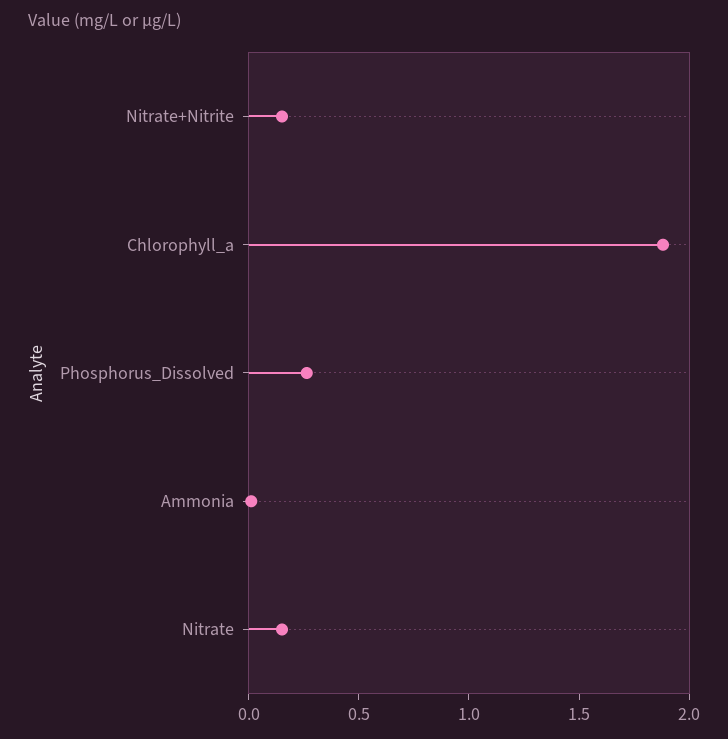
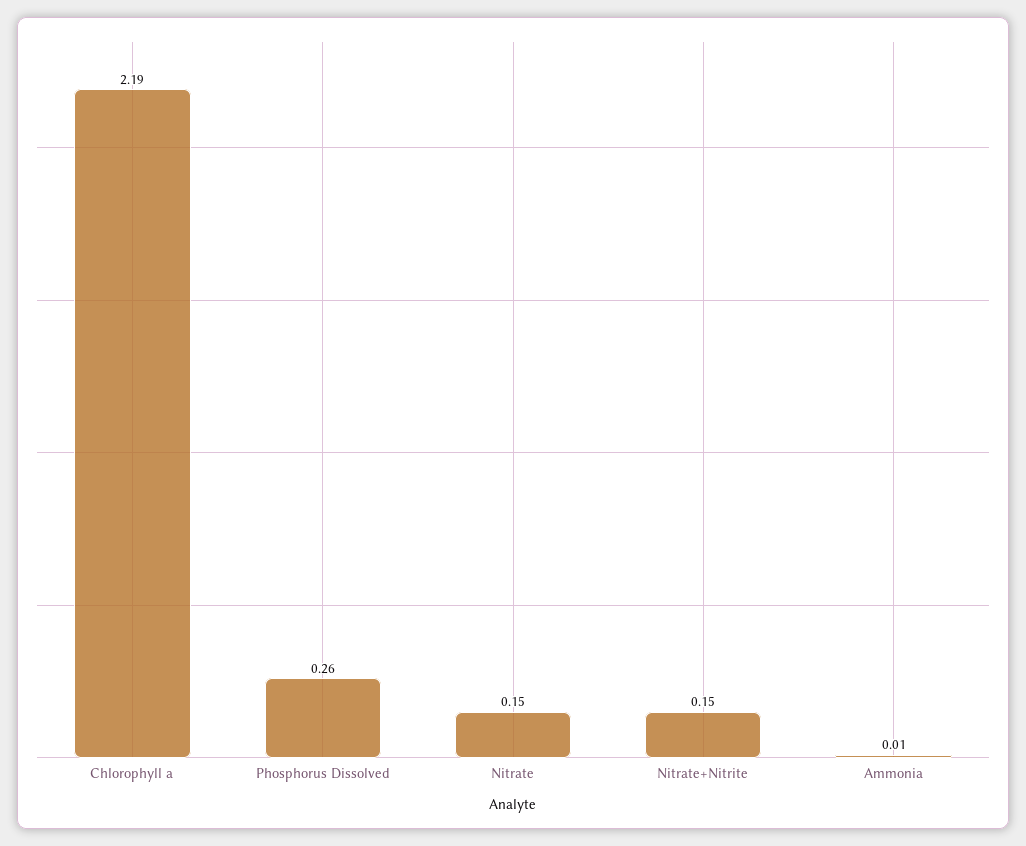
Chlorophyll_a: 1.9 -> 2.19

